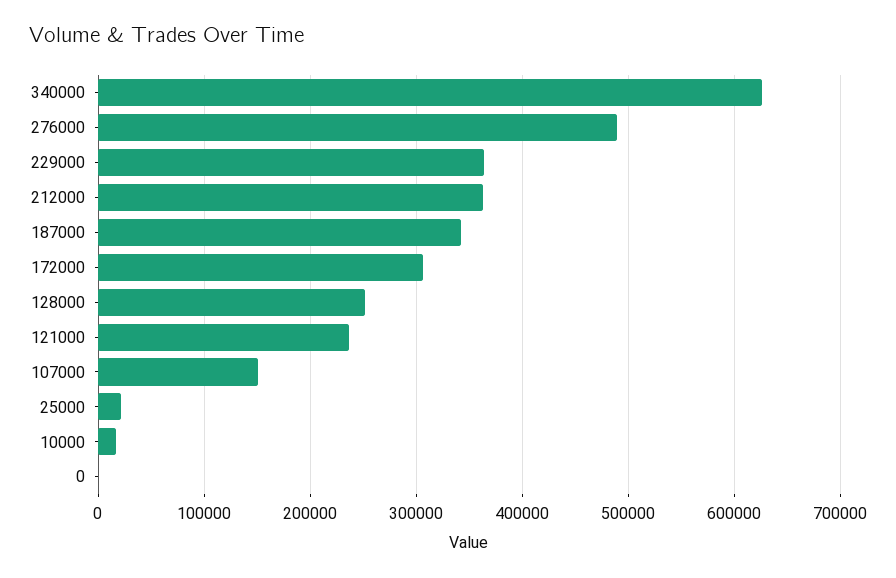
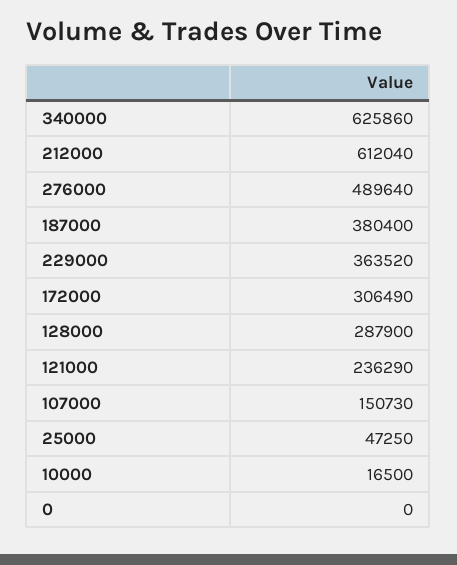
212000: 360000 -> 612040
187000: 340000 -> 380400
128000: 250000 -> 287900
25000: 20000 -> 47250

